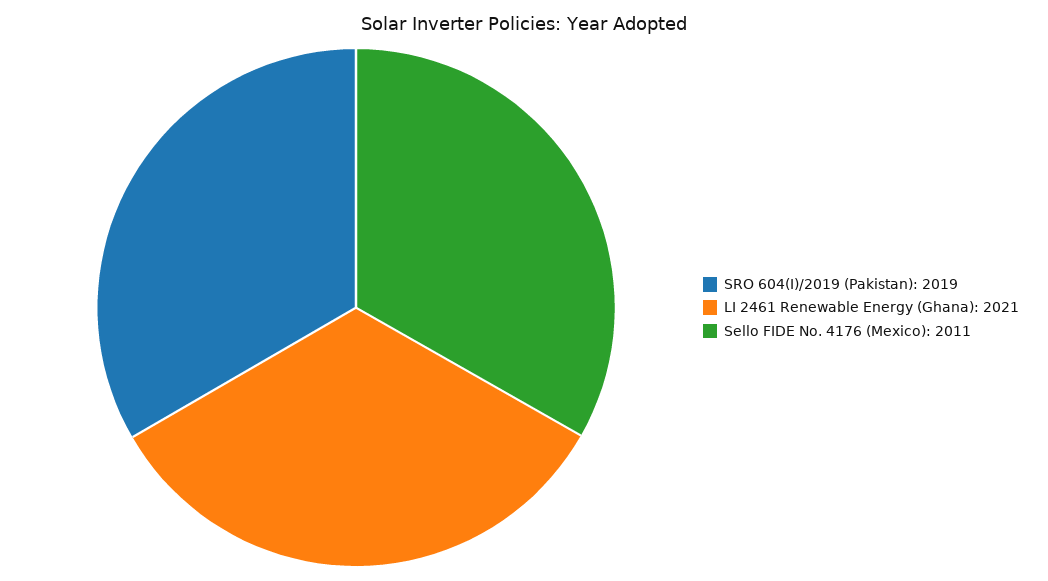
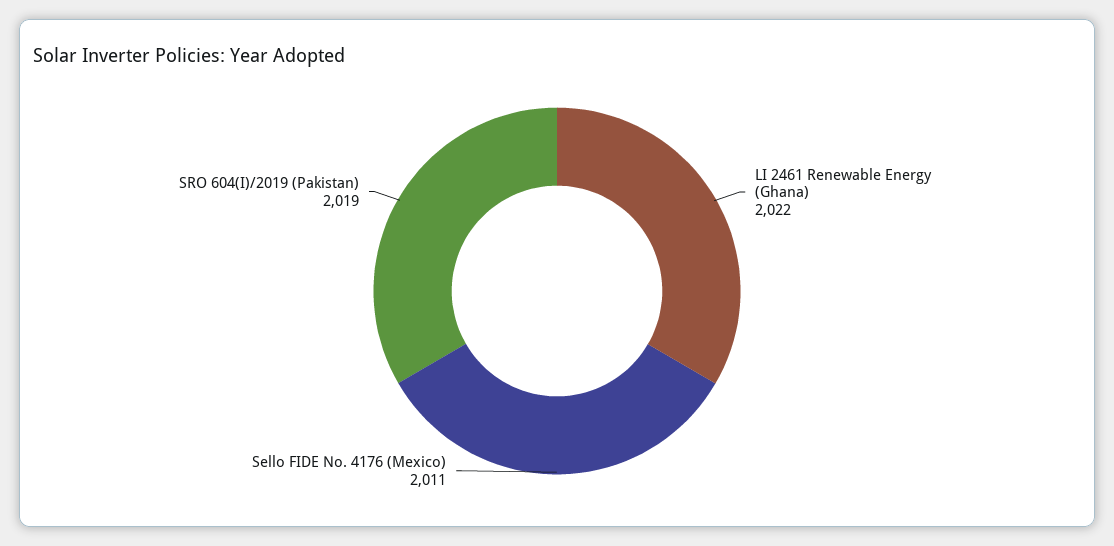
LI 2461 Renewable Energy (Ghana): 2021 -> 2022

